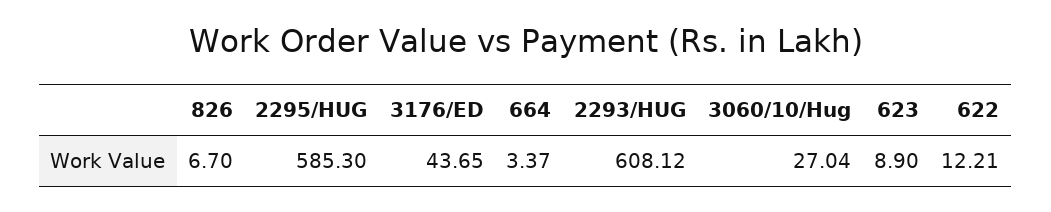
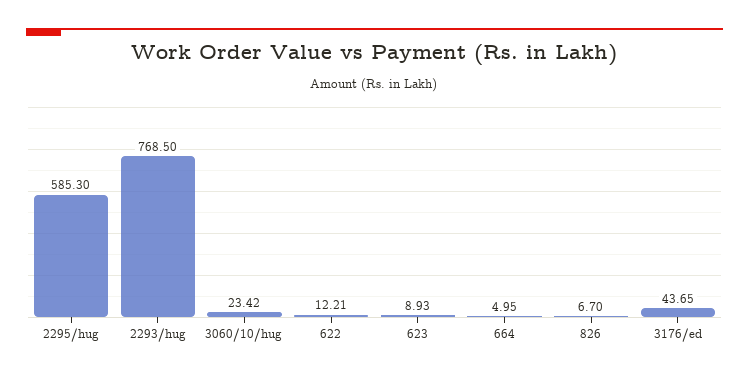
664: 3.37 -> 4.95
2293/HUG: 608.12 -> 768.5
3060/10/Hug: 27.04 -> 23.42
623: 8.9 -> 8.93

